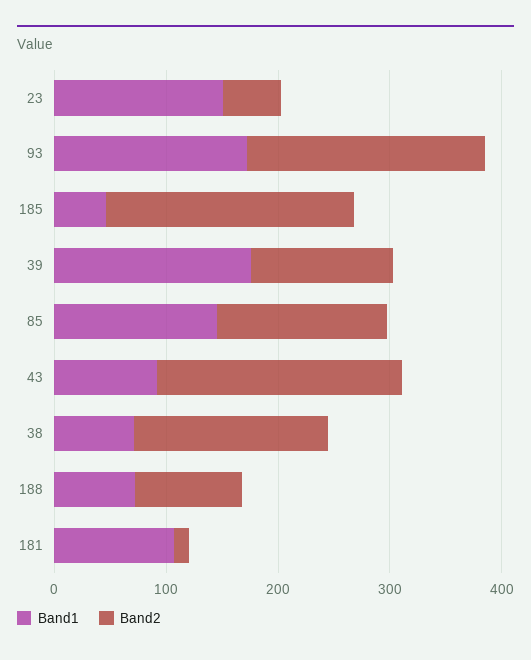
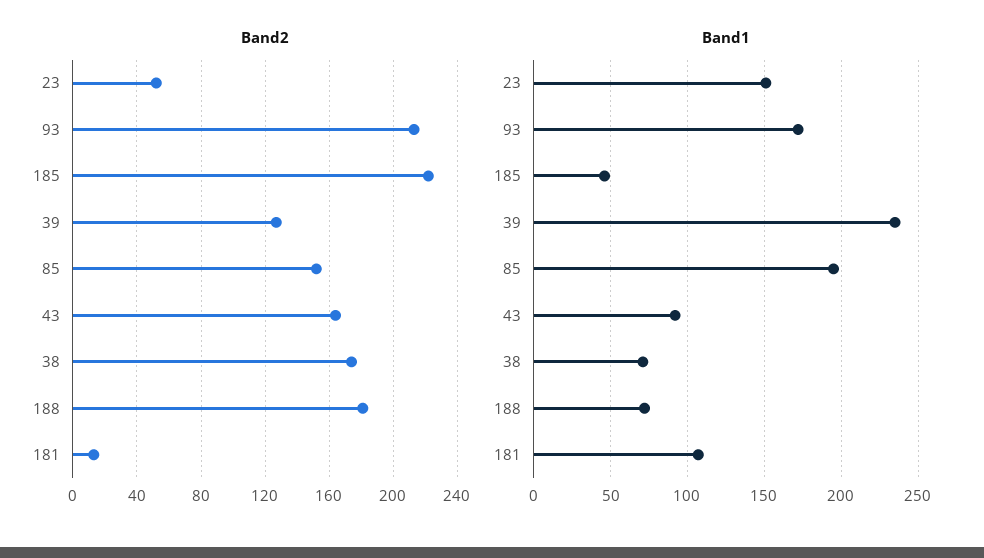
Band1, 39: 180 -> 235
Band1, 85: 140 -> 195
Band2, 43: 220 -> 165
Band2, 188: 100 -> 180

